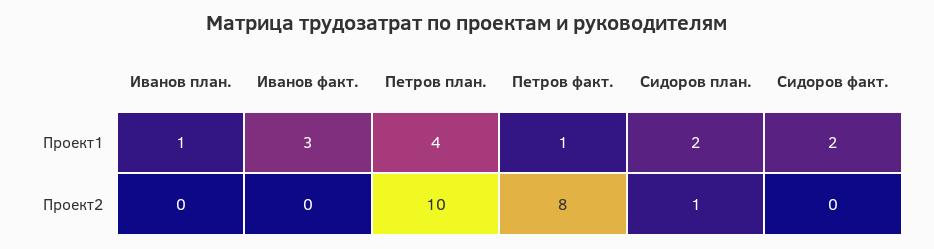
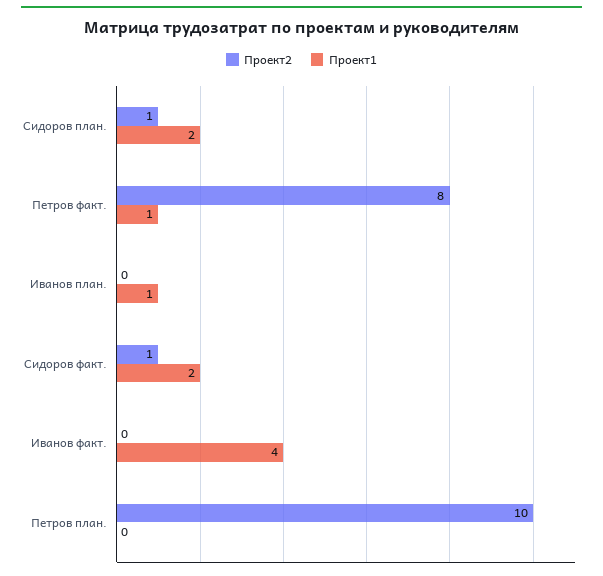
Проект1, Иванов факт.: 3 -> 4
Проект1, Петров план.: 4 -> 0
Проект2, Сидоров факт.: 0 -> 1

